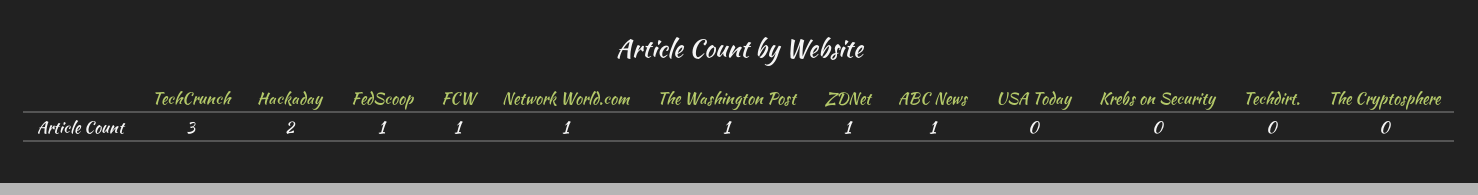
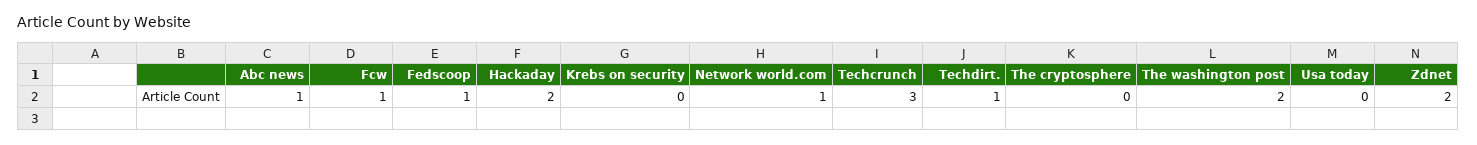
The Washington Post: 1 -> 2
ZDNet: 1 -> 2
Techdirt.: 0 -> 1

